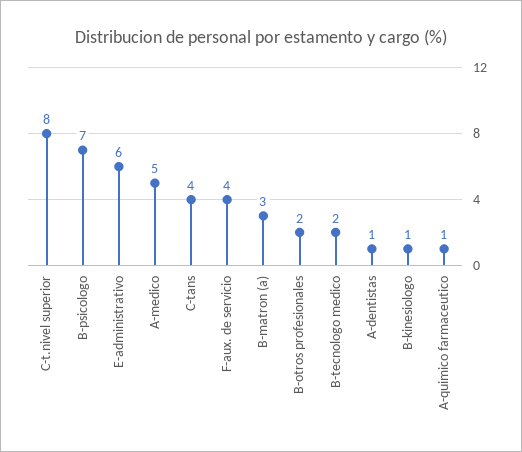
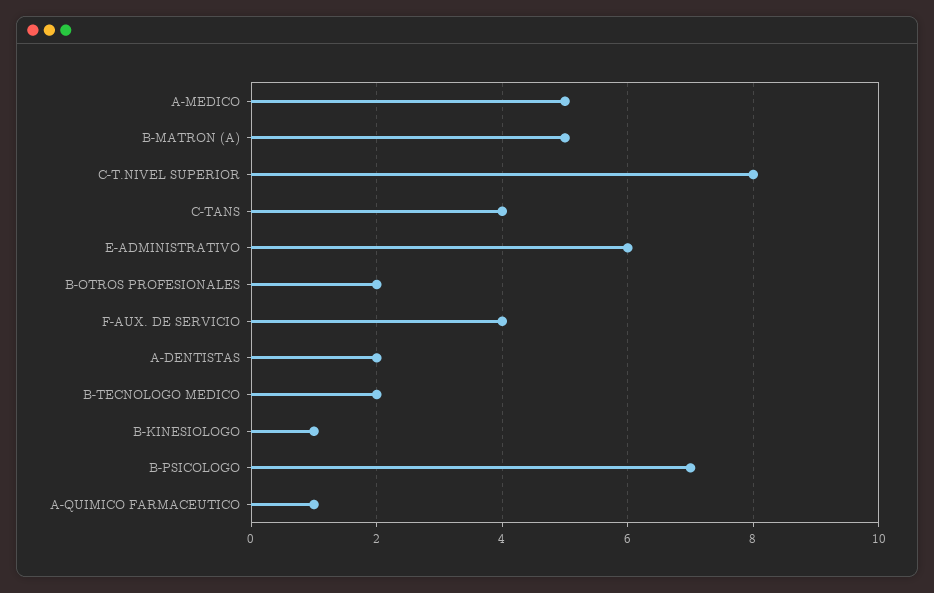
B-matron (a): 3 -> 5
A-dentistas: 1 -> 2

